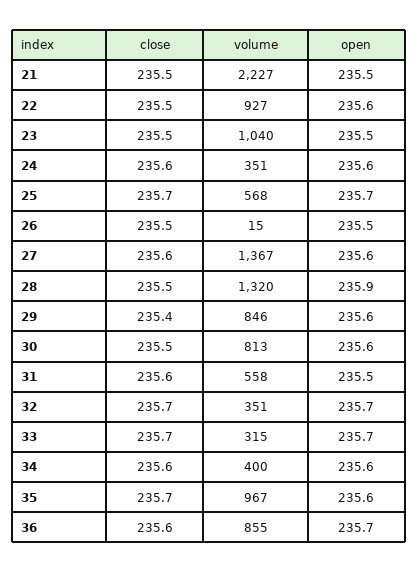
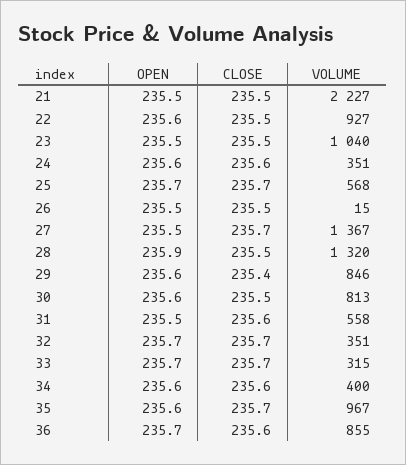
close, 27: 235.6 -> 235.7
open, 27: 235.6 -> 235.5

